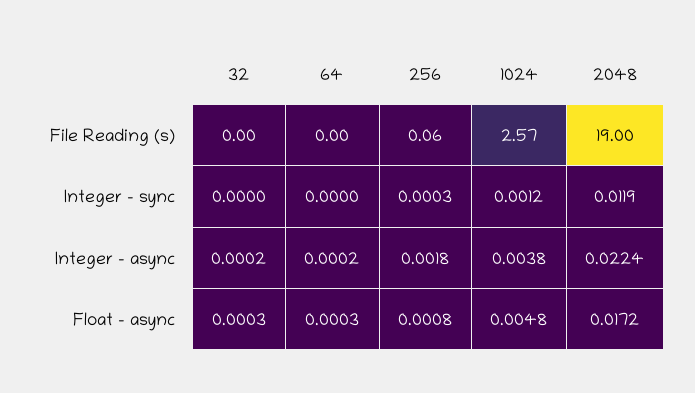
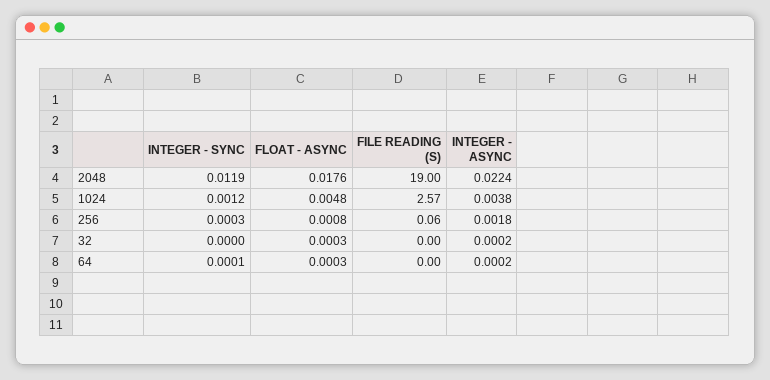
64, Integer - sync: 0 -> 0.0001
2048, Float - async: 0.0172 -> 0.0176

